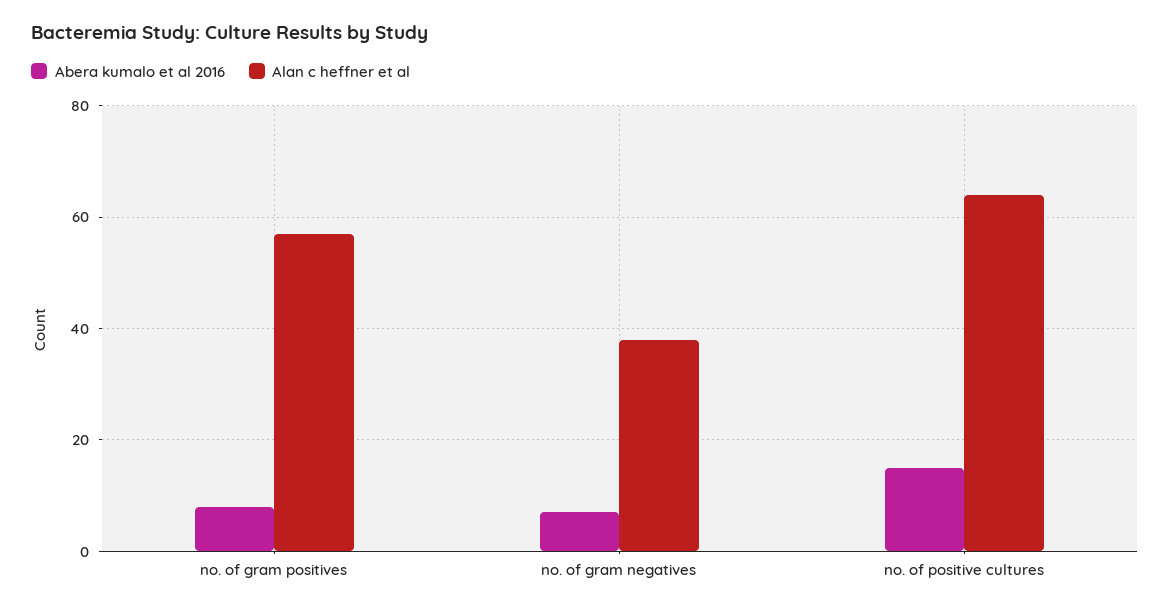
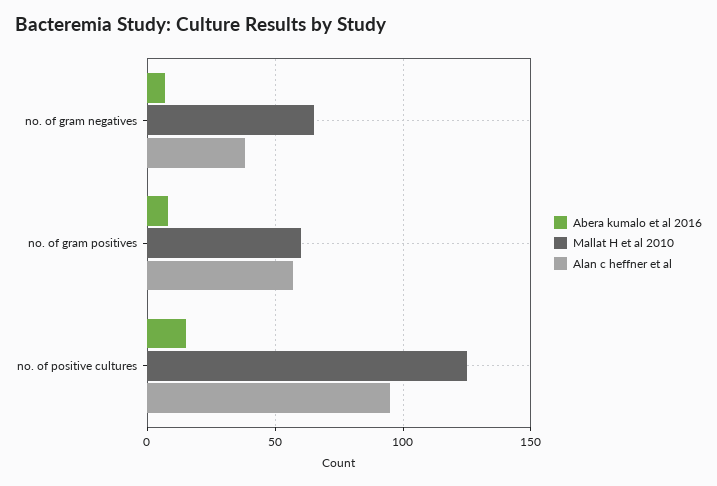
Alan c heffner et al, no. of positive cultures: 65 -> 95
Mallat H et al 2010, no. of gram negatives: none -> 65
Mallat H et al 2010, no. of gram positives: none -> 60
Mallat H et al 2010, no. of positive cultures: none -> 125

